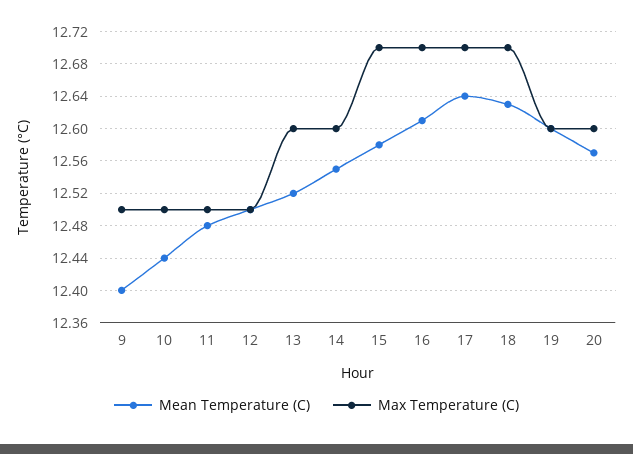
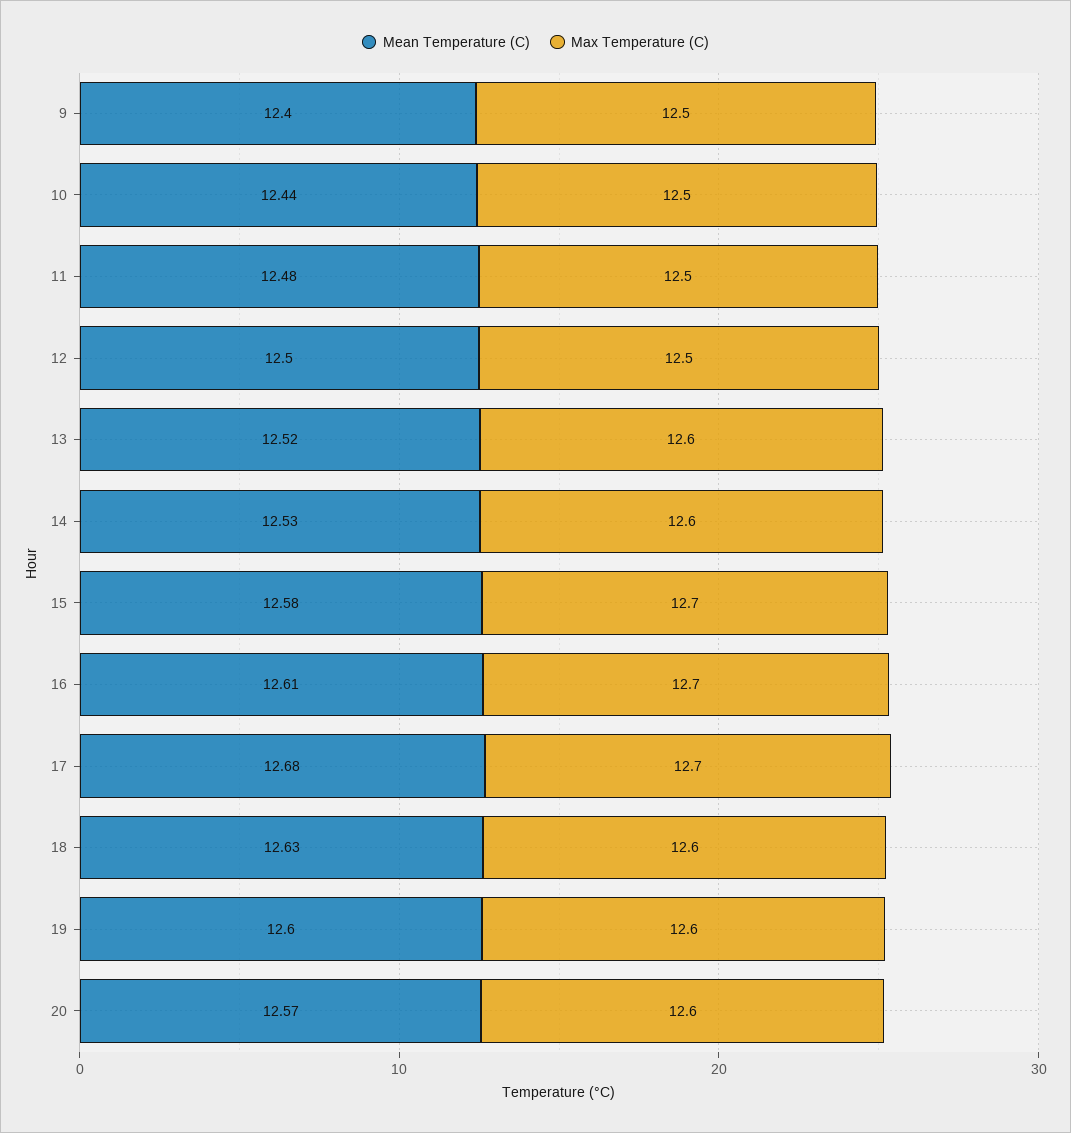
Mean Temperature (C), 14: 12.55 -> 12.53
Mean Temperature (C), 17: 12.64 -> 12.68
Max Temperature (C), 18: 12.7 -> 12.6

